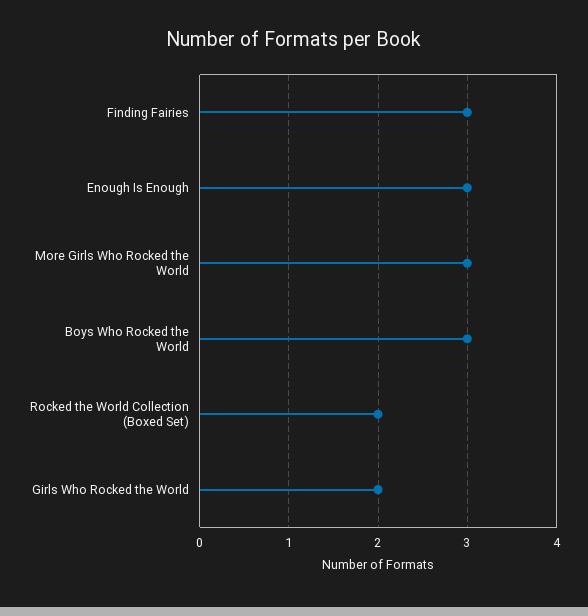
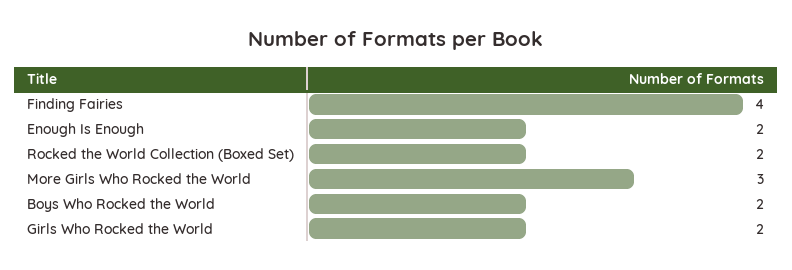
Finding Fairies: 3 -> 4
Enough Is Enough: 3 -> 2
Boys Who Rocked the World: 3 -> 2

